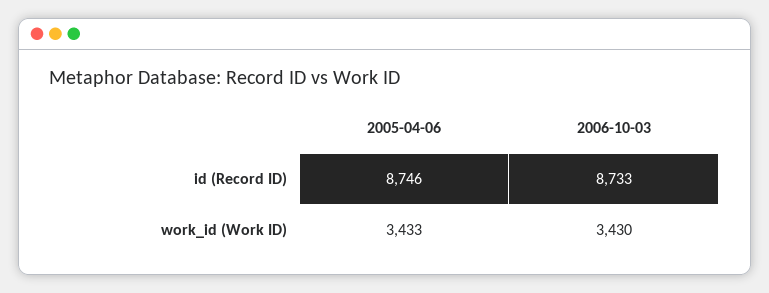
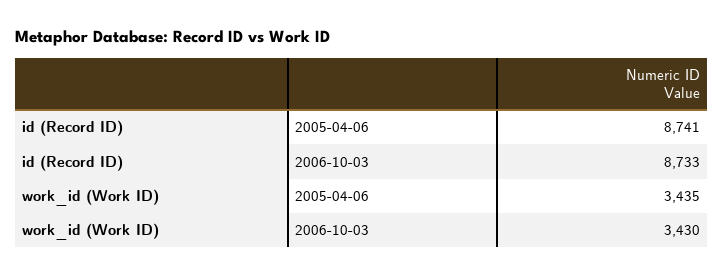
2005-04-06, id (Record ID): 8746 -> 8741
2005-04-06, work_id (Work ID): 3433 -> 3435

